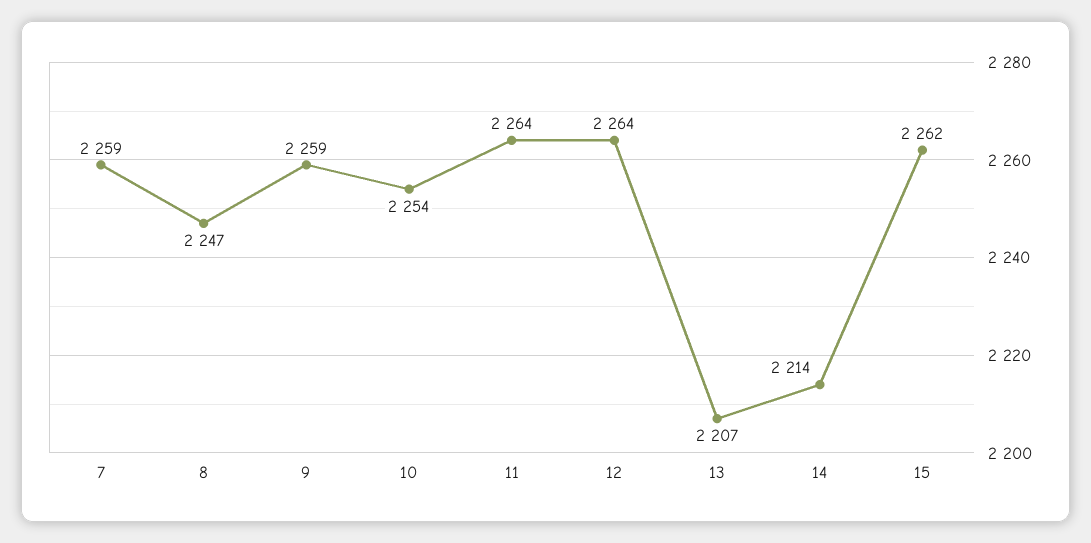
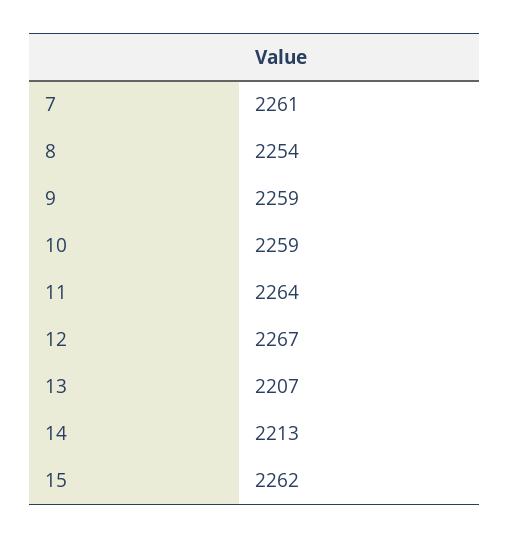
7: 2259 -> 2261
8: 2247 -> 2254
10: 2254 -> 2259
12: 2264 -> 2267
14: 2214 -> 2213

